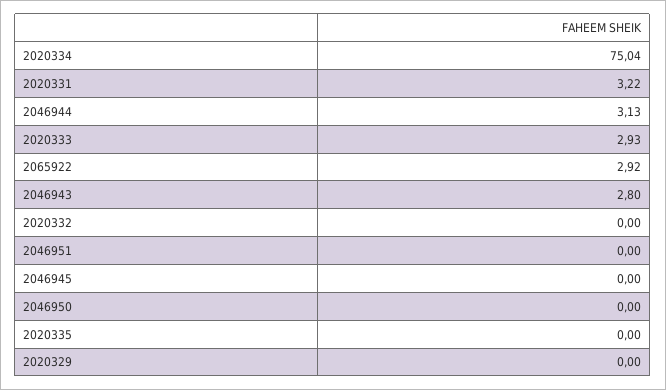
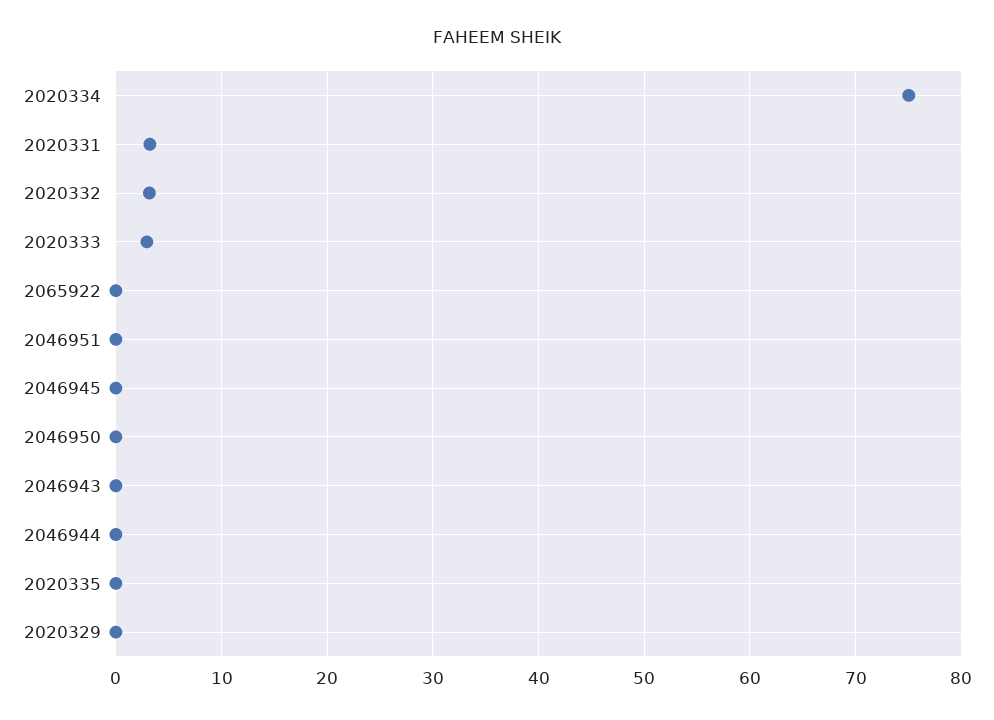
2046944: 3.13 -> 0
2065922: 2.92 -> 0
2046943: 2.8 -> 0
2020332: 0 -> 3

